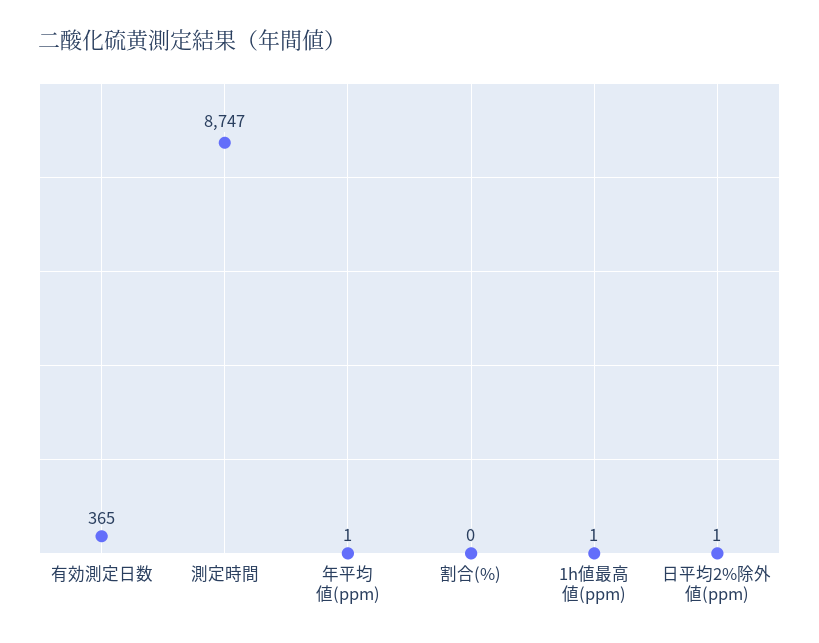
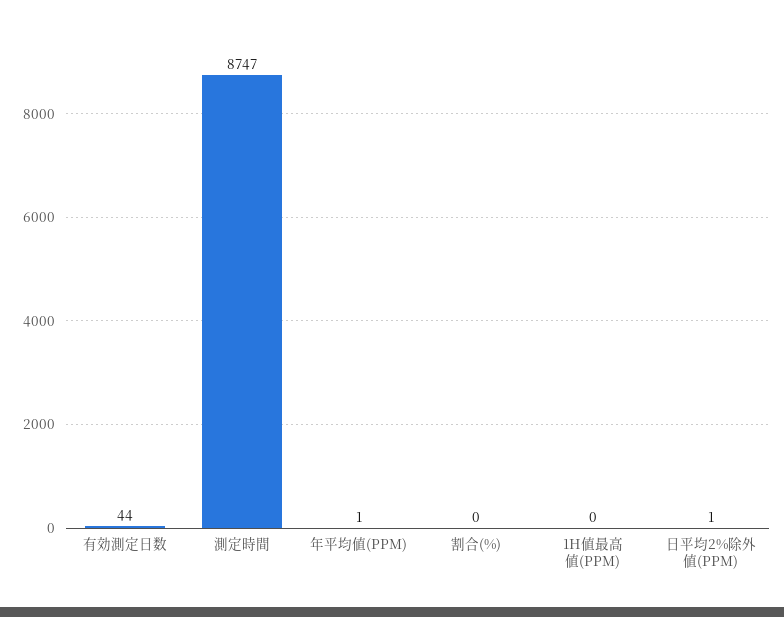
有効測定日数: 365 -> 44
1h値最高値(ppm): 1 -> 0

